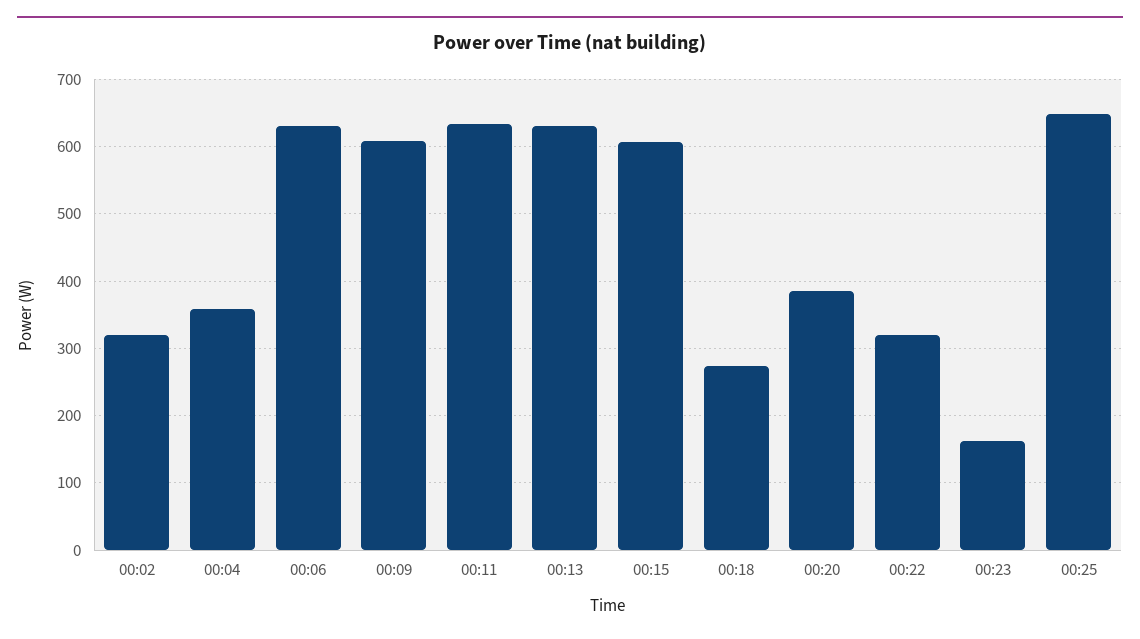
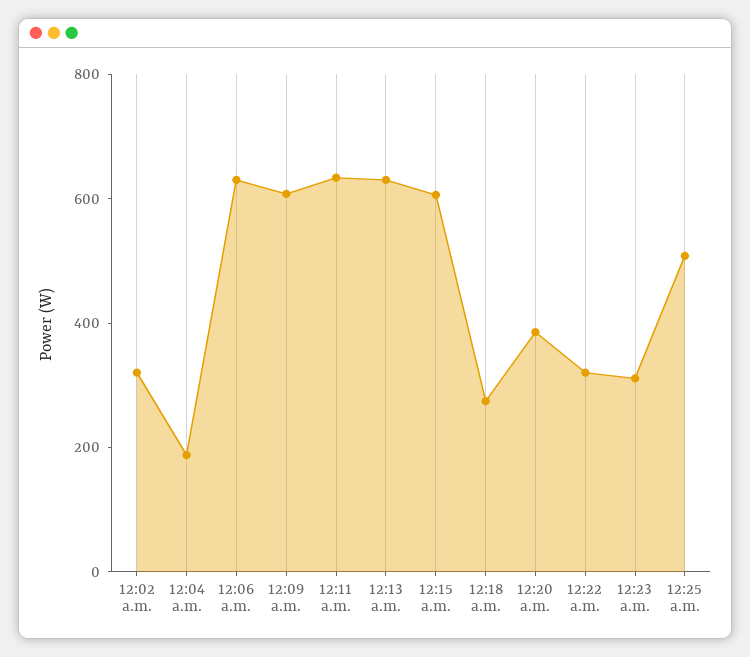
00:04: 360 -> 200
00:23: 160 -> 300
00:25: 650 -> 500

